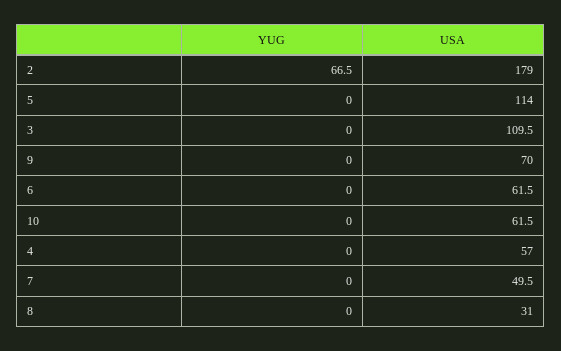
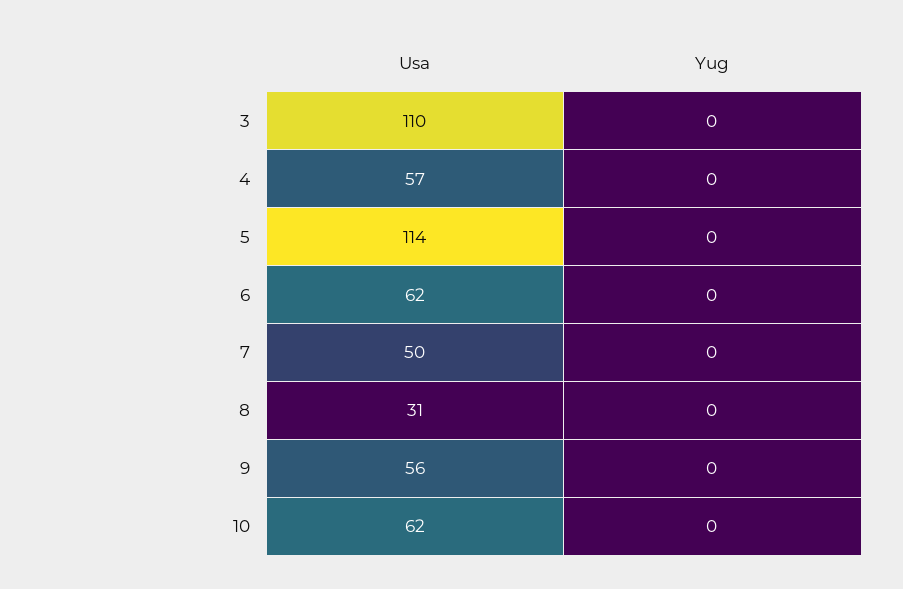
YUG, 2: 66.5 -> none
USA, 2: 179 -> none
USA, 9: 70 -> 56

